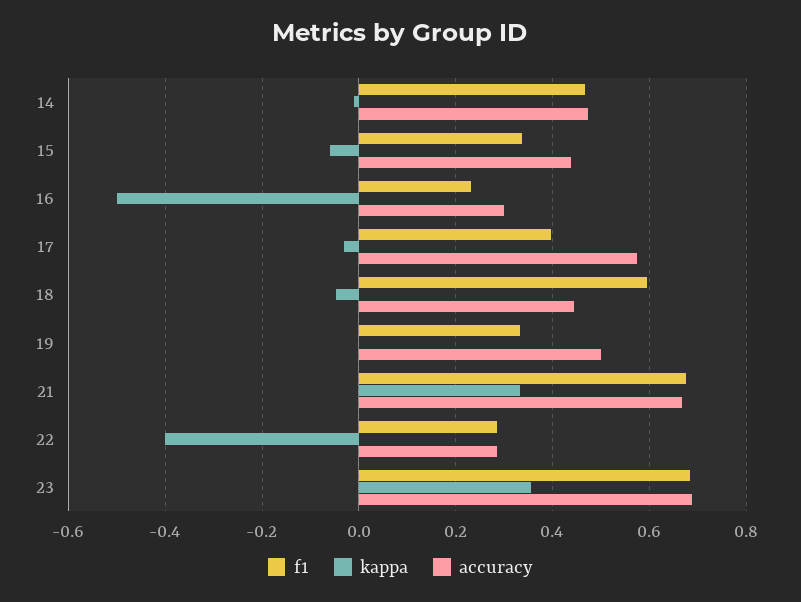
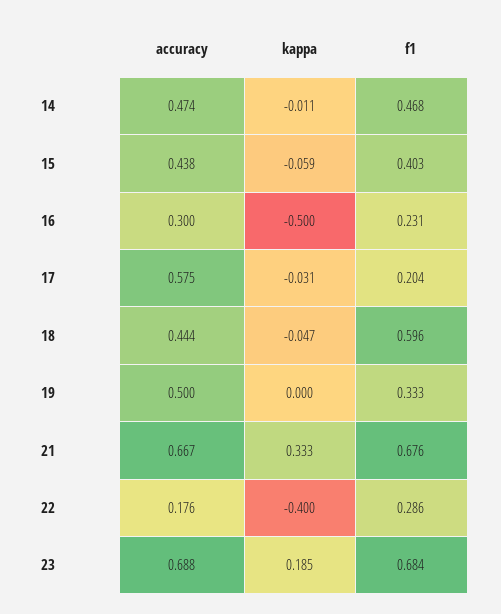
f1, 15: 0.34 -> 0.403
f1, 17: 0.4 -> 0.204
accuracy, 22: 0.28 -> 0.176
kappa, 23: 0.36 -> 0.185

